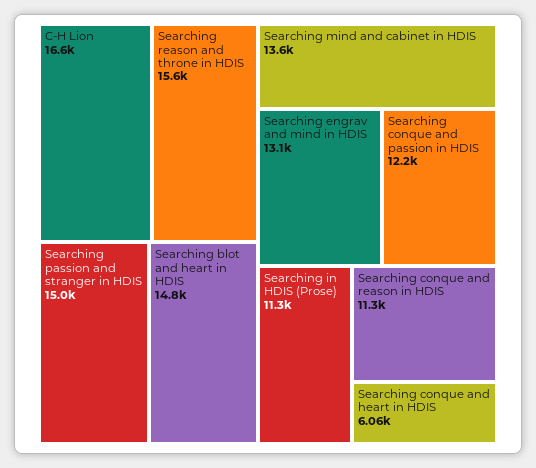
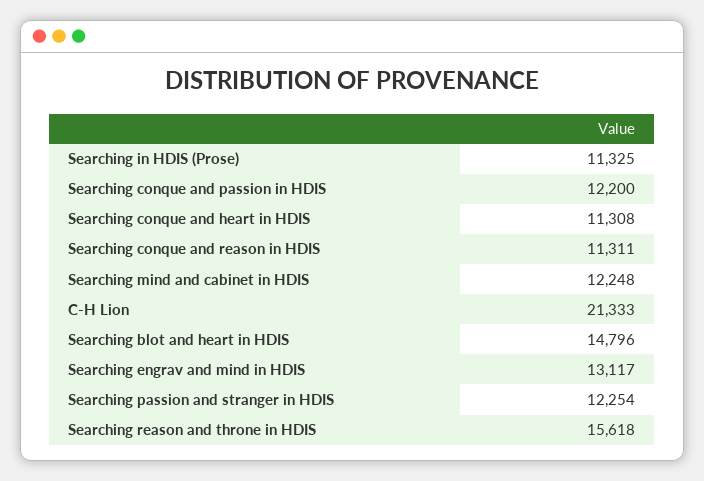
C-H Lion: 16600 -> 21333
Searching passion and stranger in HDIS: 15000 -> 12254
Searching mind and cabinet in HDIS: 13600 -> 12248
Searching conque and heart in HDIS: 6060 -> 11308

